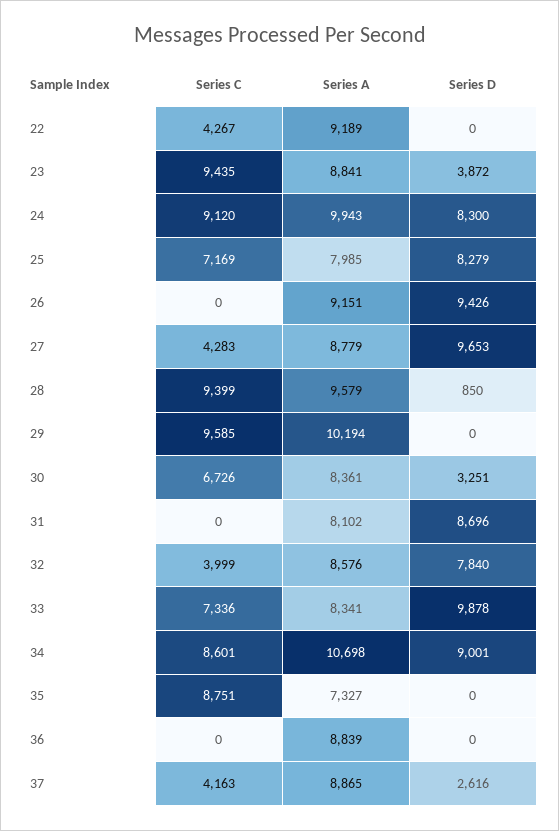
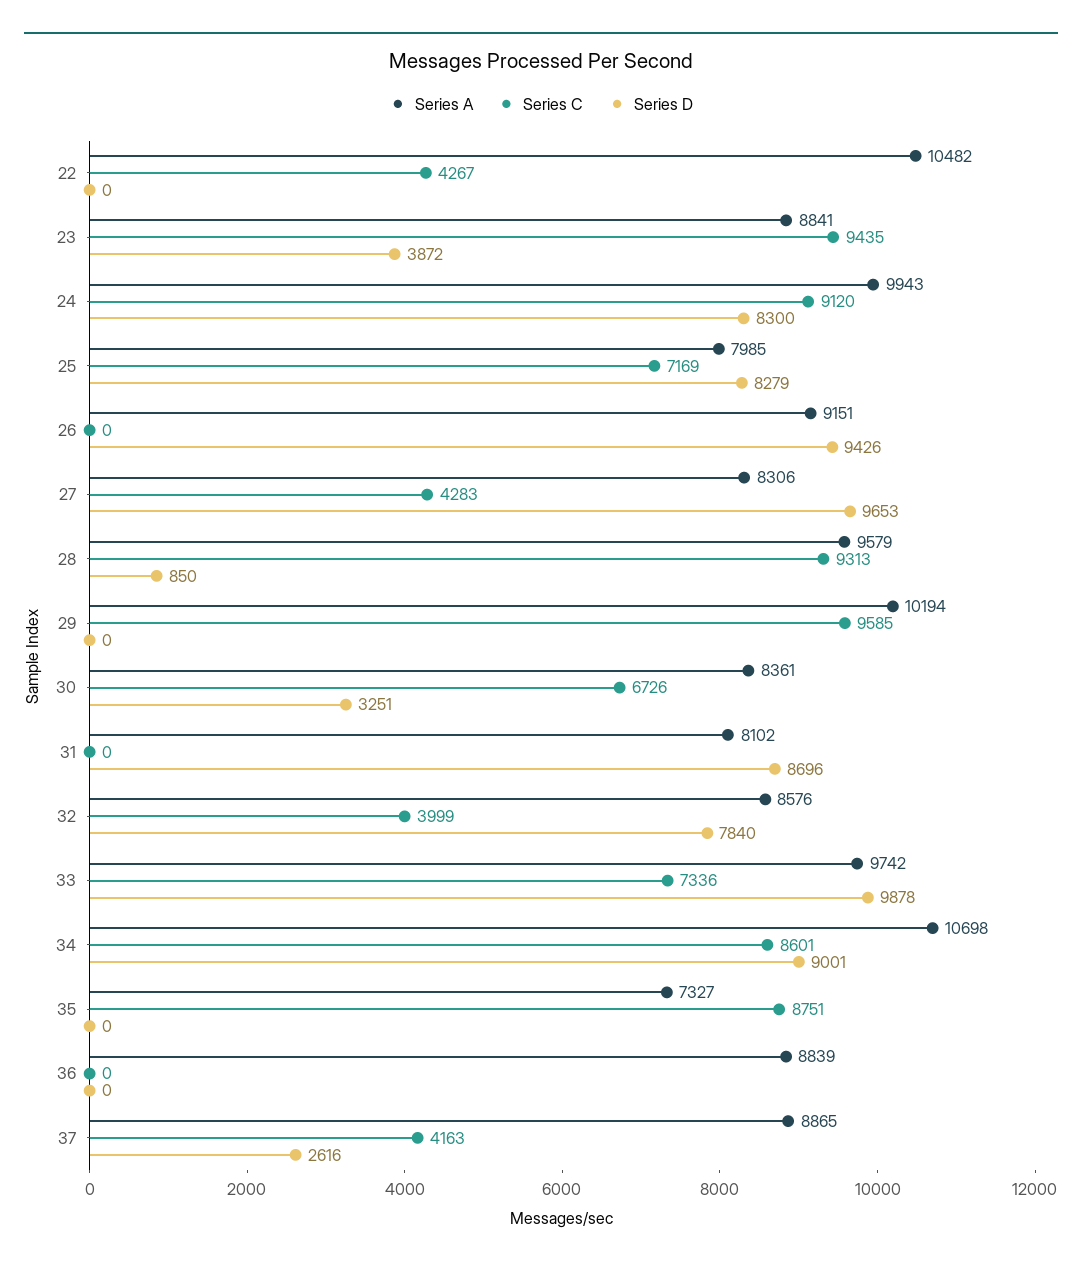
Series A, 22: 9189 -> 10482
Series A, 27: 8779 -> 8306
Series C, 28: 9399 -> 9313
Series A, 33: 8341 -> 9742

